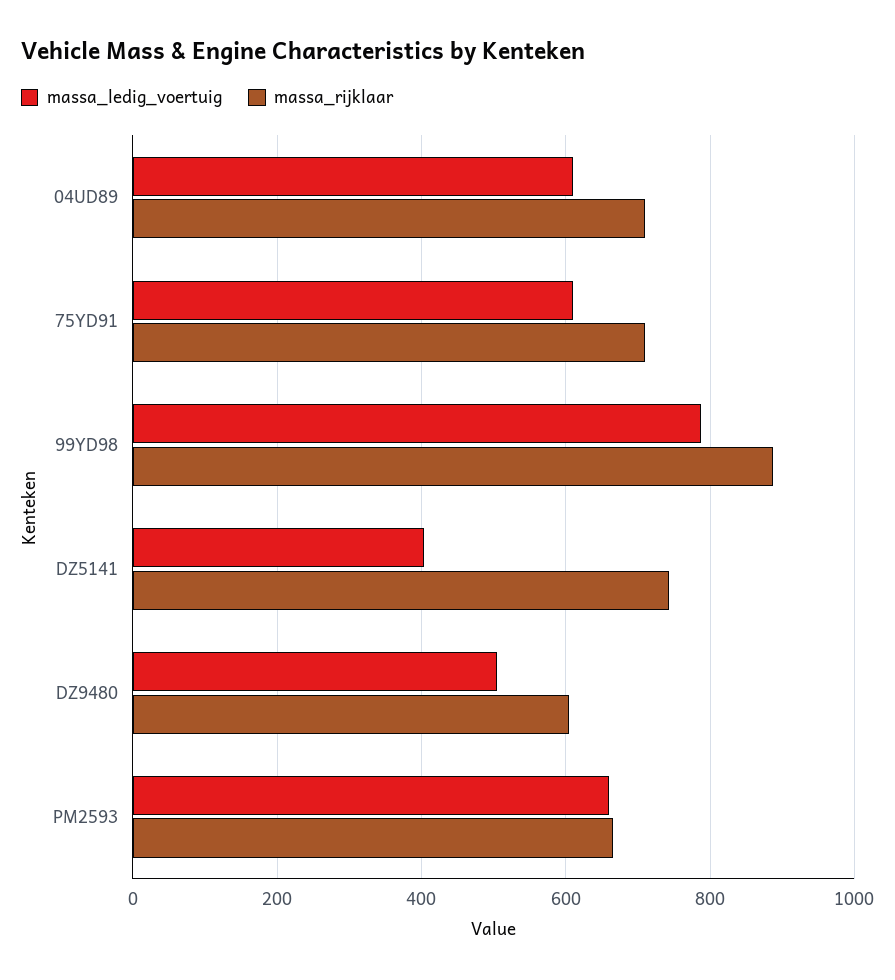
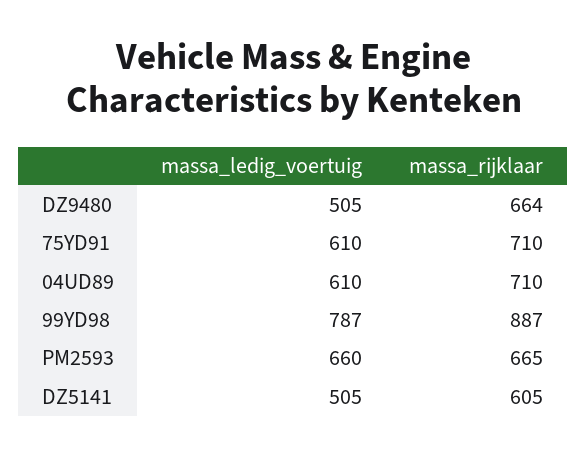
massa_ledig_voertuig, DZ5141: 400 -> 505
massa_rijklaar, DZ5141: 740 -> 605
massa_rijklaar, DZ9480: 600 -> 664

